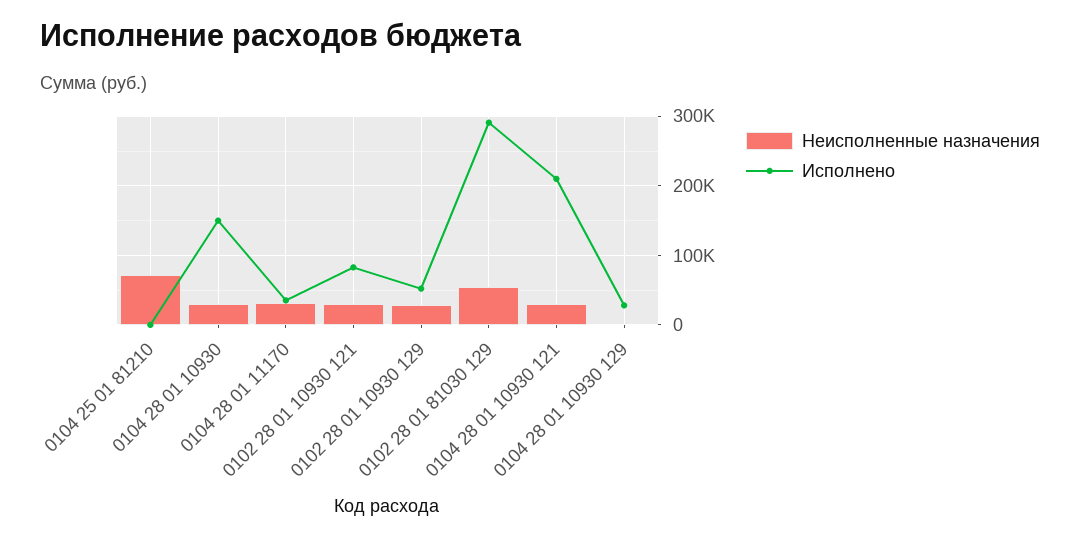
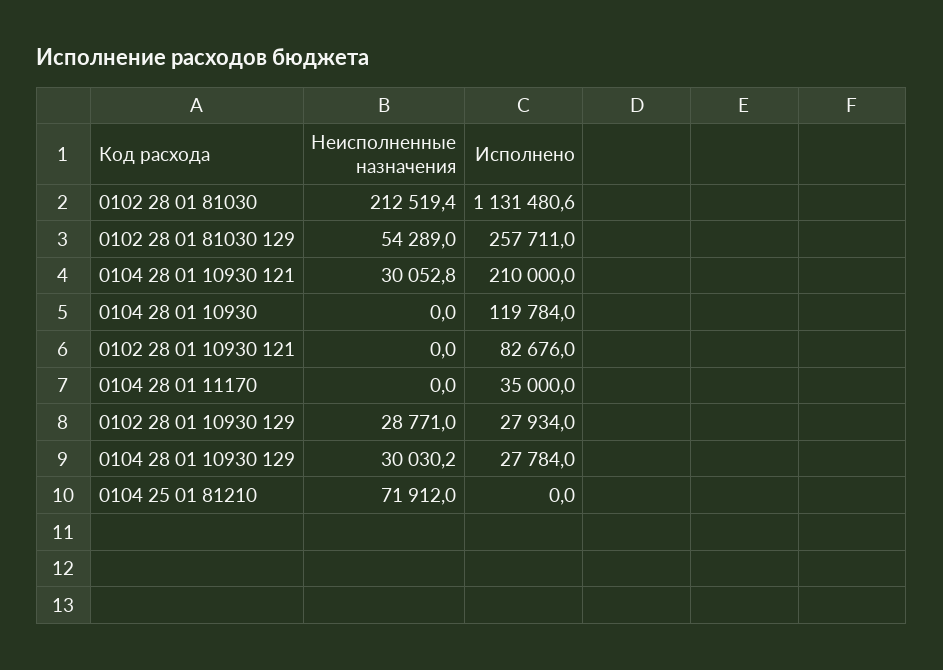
Неисполненные назначения, 0104 28 01 10930: 30000 -> 0
Исполнено, 0104 28 01 10930: 150000 -> 119784
Неисполненные назначения, 0104 28 01 11170: 30000 -> 0
Неисполненные назначения, 0102 28 01 10930 121: 30000 -> 0
Исполнено, 0102 28 01 10930 129: 50000 -> 27934
Исполнено, 0102 28 01 81030 129: 290000 -> 257711
Неисполненные назначения, 0104 28 01 10930 129: 0 -> 30030.2
Неисполненные назначения, 0102 28 01 81030: none -> 212519.4
Исполнено, 0102 28 01 81030: none -> 1131480.6

